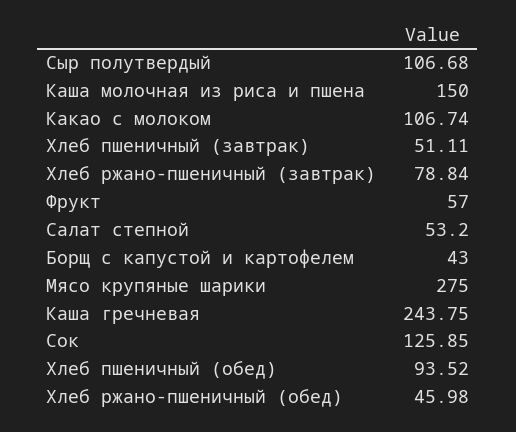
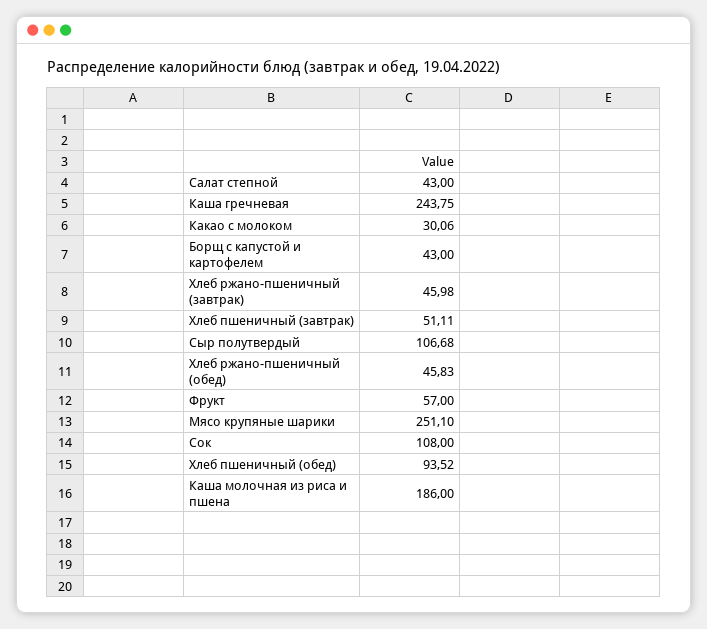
Каша молочная из риса и пшена: 150 -> 186
Какао с молоком: 106.74 -> 30.06
Хлеб ржано-пшеничный (завтрак): 78.84 -> 45.98
Салат степной: 53.2 -> 43
Мясо крупяные шарики: 275 -> 251.1
Сок: 125.85 -> 108
Хлеб ржано-пшеничный (обед): 45.98 -> 45.83

